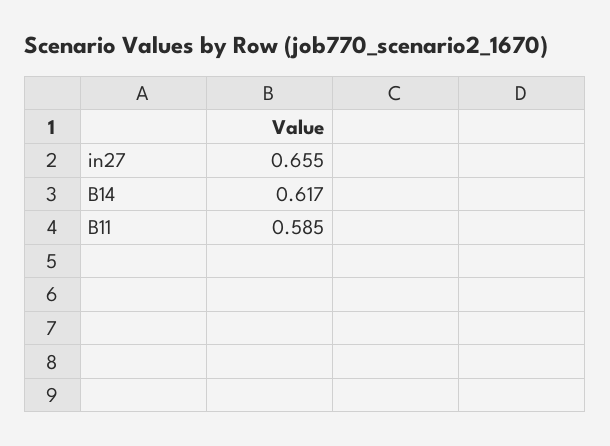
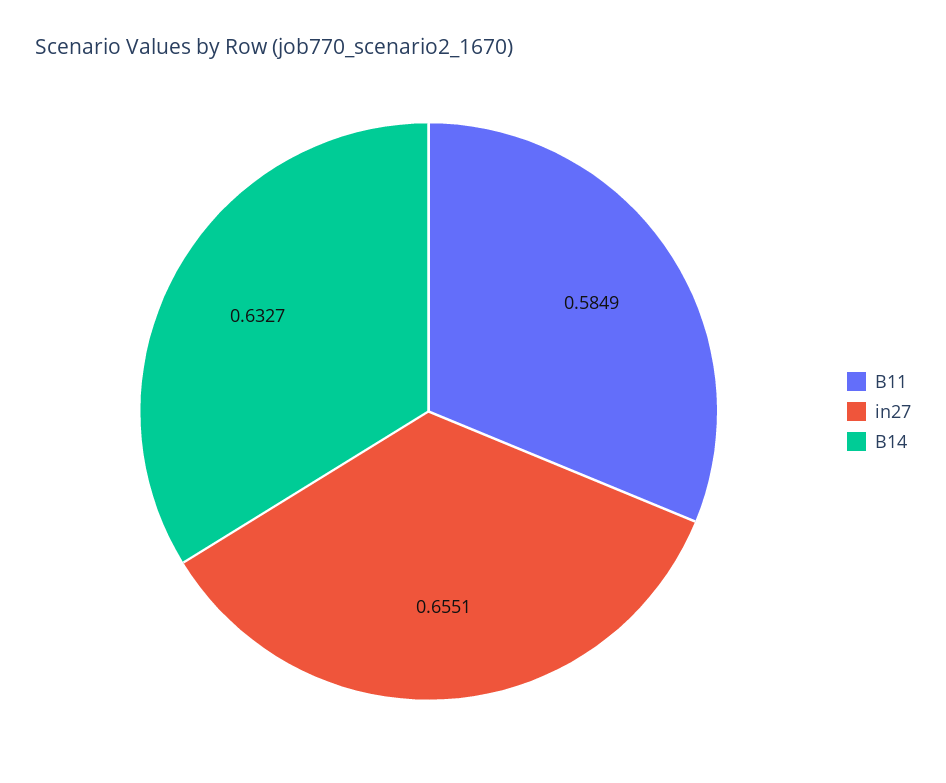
B14: 0.617 -> 0.6327

